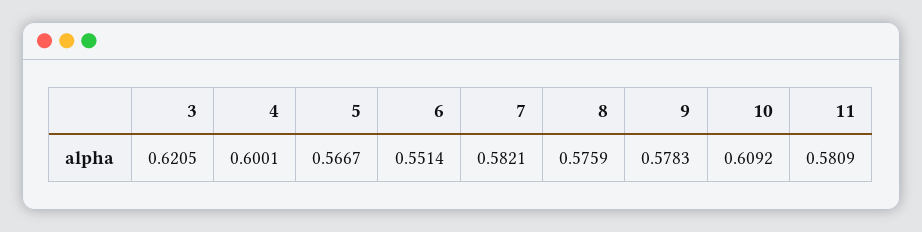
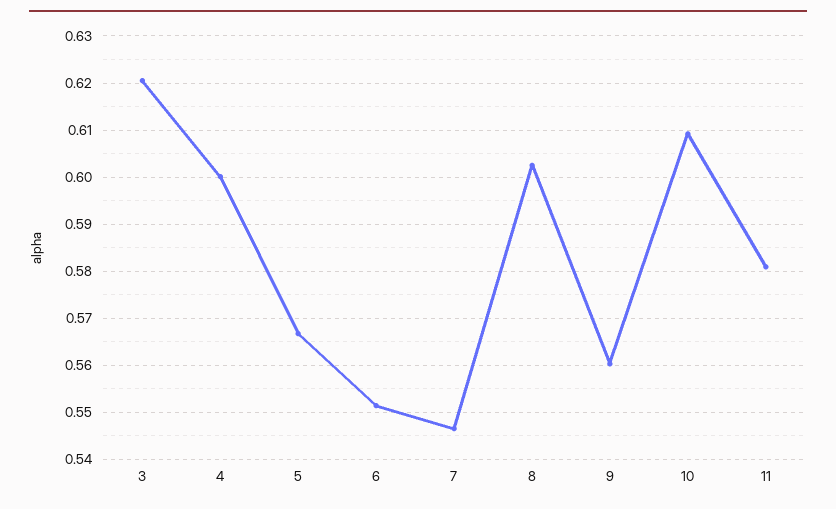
7: 0.5821 -> 0.546
8: 0.5759 -> 0.602
9: 0.5783 -> 0.56

